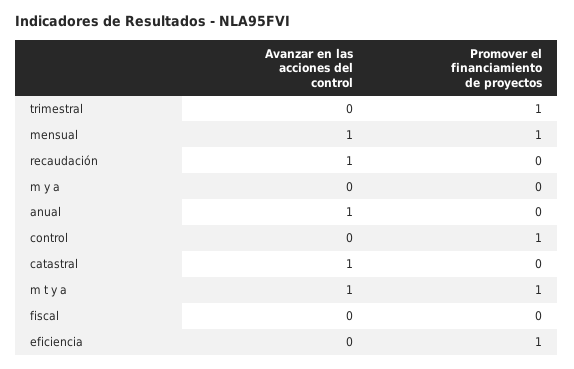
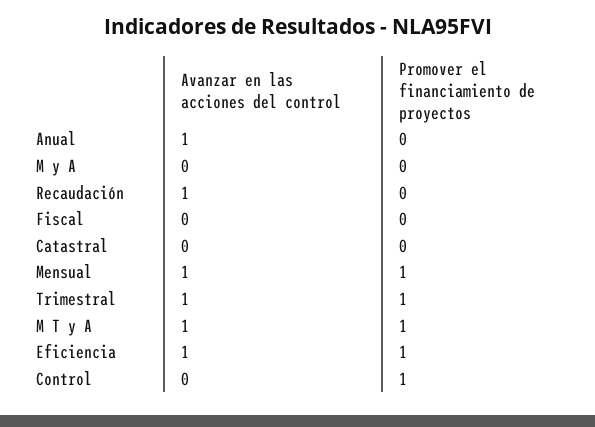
Avanzar en las acciones del control, trimestral: 0 -> 1
Avanzar en las acciones del control, catastral: 1 -> 0
Avanzar en las acciones del control, eficiencia: 0 -> 1

